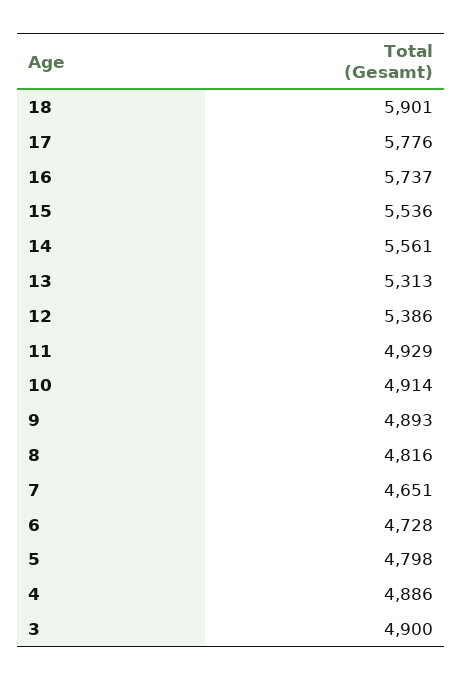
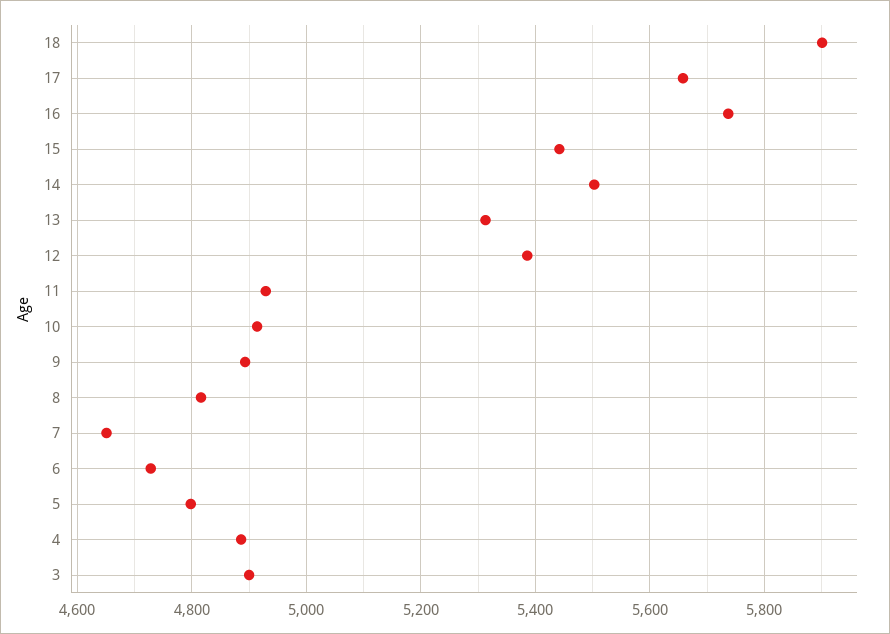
17: 5776 -> 5660
15: 5536 -> 5440
14: 5561 -> 5500

